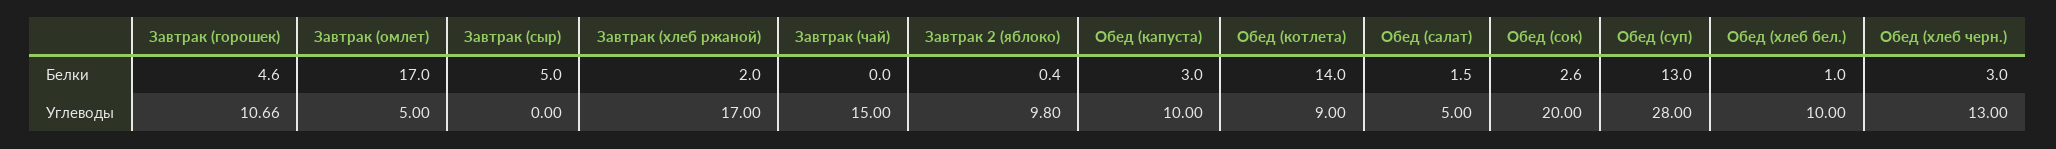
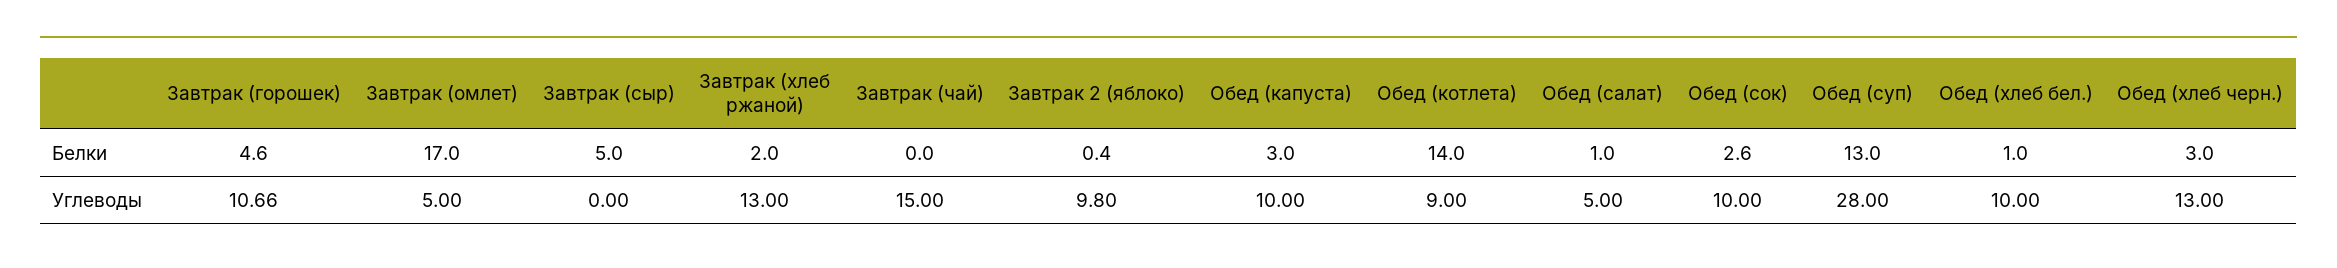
Обед (салат), Белки: 1.5 -> 1
Завтрак (хлеб ржаной), Углеводы: 17 -> 13
Обед (сок), Углеводы: 20 -> 10

